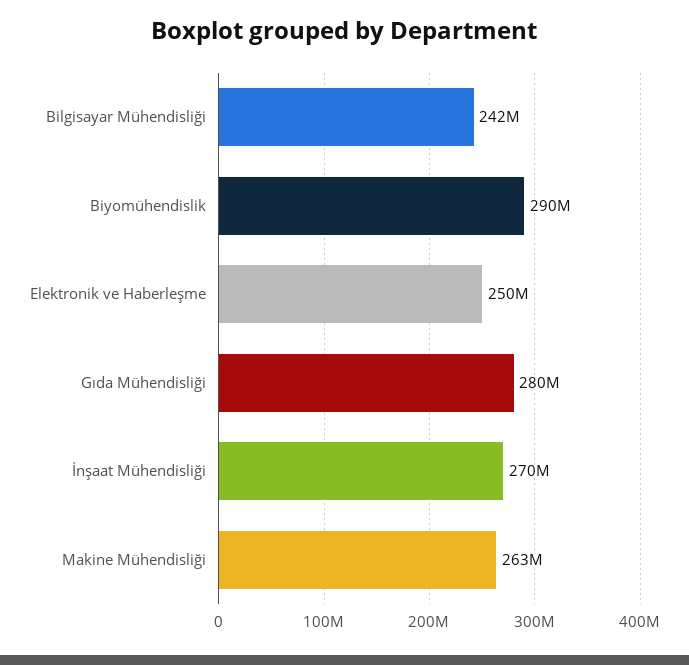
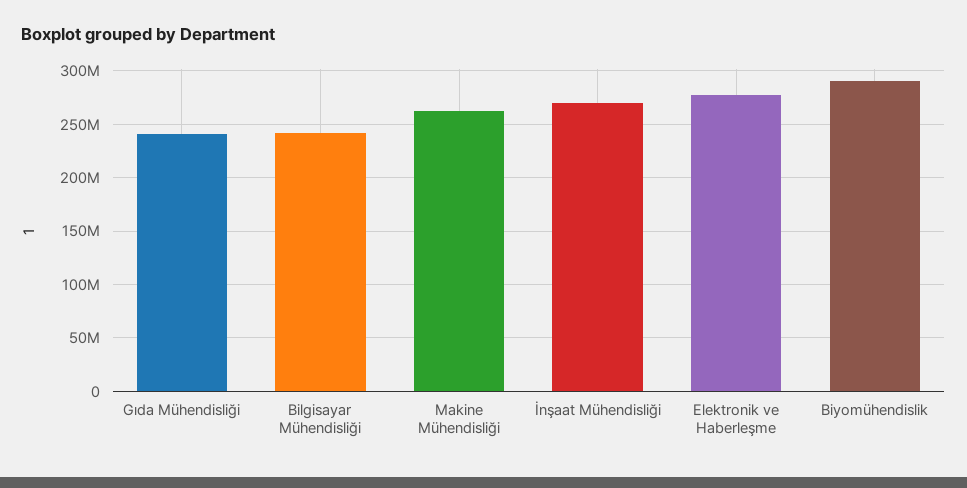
Elektronik ve Haberleşme: 250000000 -> 280000000
Gıda Mühendisliği: 280000000 -> 240000000

